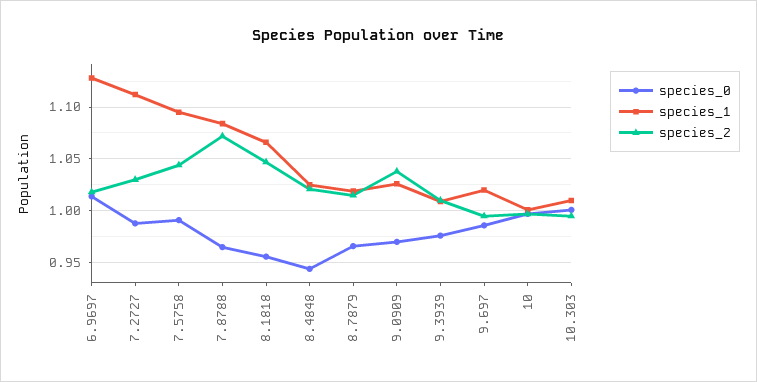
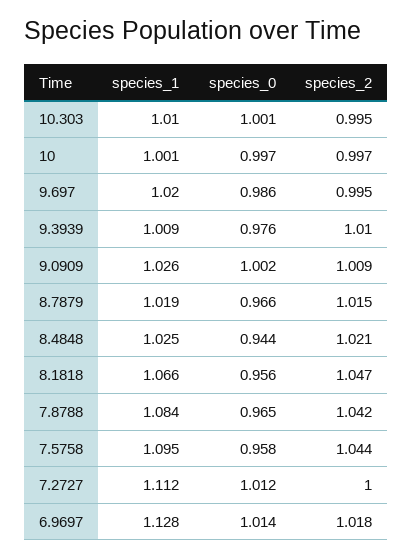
species_0, 7.2727: 0.99 -> 1.012
species_2, 7.2727: 1.03 -> 1
species_0, 7.5758: 0.99 -> 0.958
species_2, 7.8788: 1.07 -> 1.042
species_0, 9.0909: 0.97 -> 1.002
species_2, 9.0909: 1.04 -> 1.009

